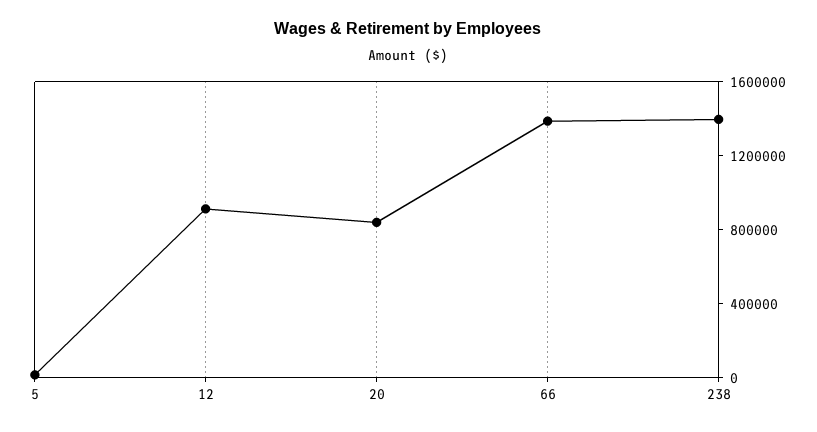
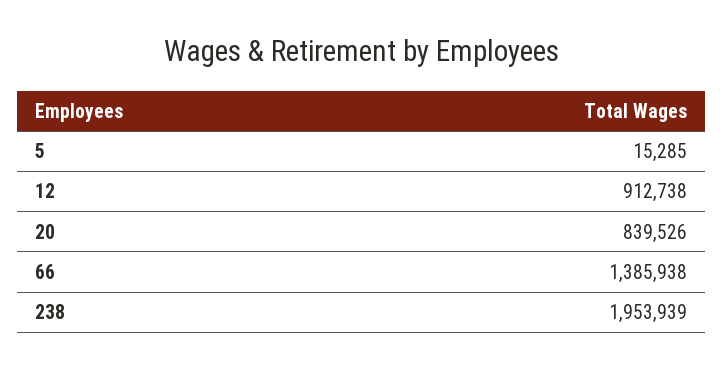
238: 1400000 -> 1953939

